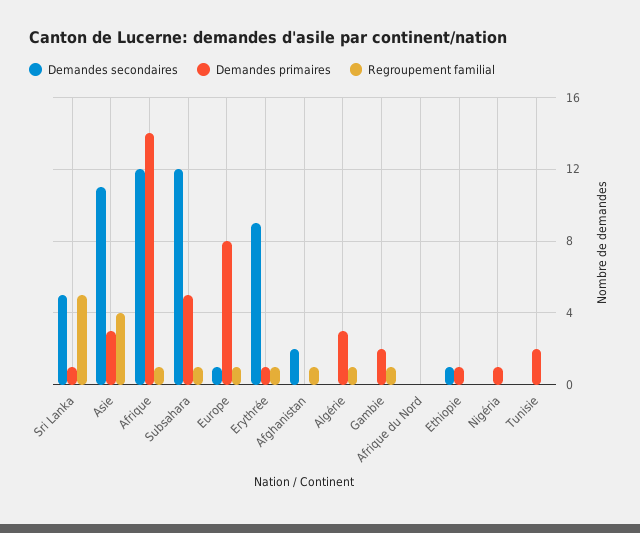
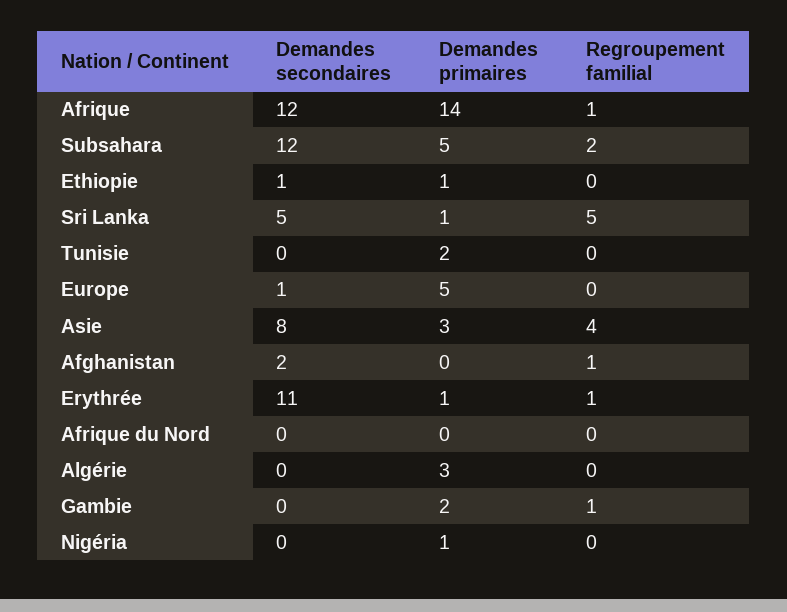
Demandes secondaires, Asie: 11 -> 8
Regroupement familial, Subsahara: 1 -> 2
Demandes primaires, Europe: 8 -> 5
Regroupement familial, Europe: 1 -> 0
Demandes secondaires, Erythrée: 9 -> 11
Regroupement familial, Algérie: 1 -> 0

